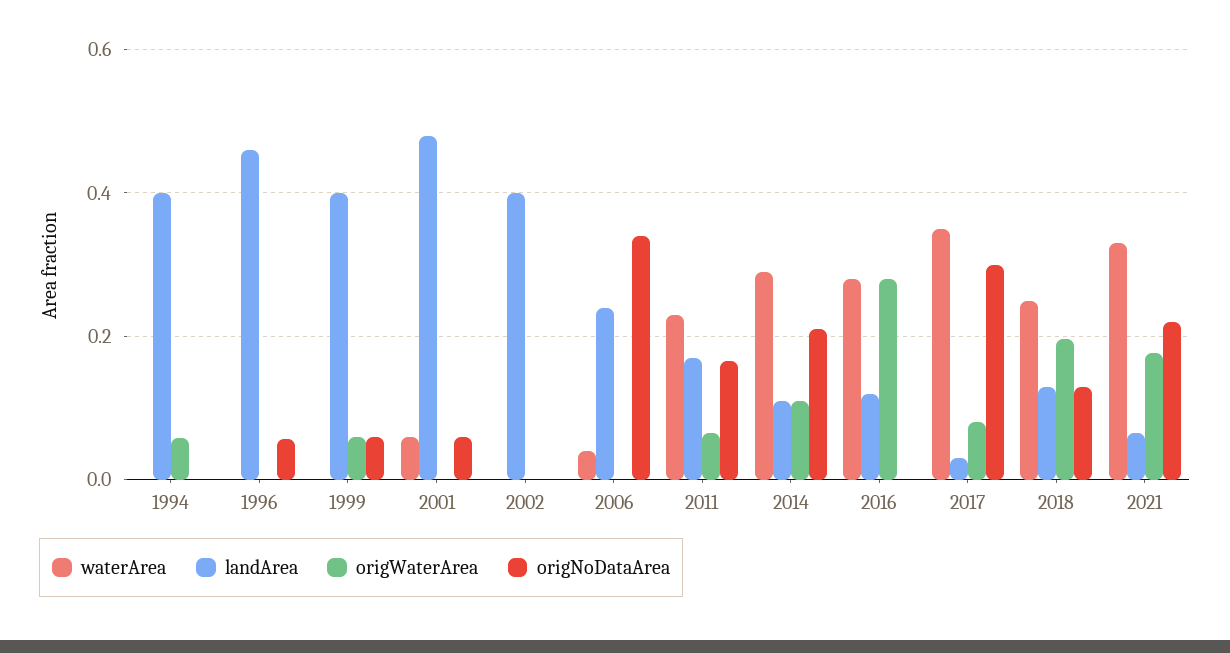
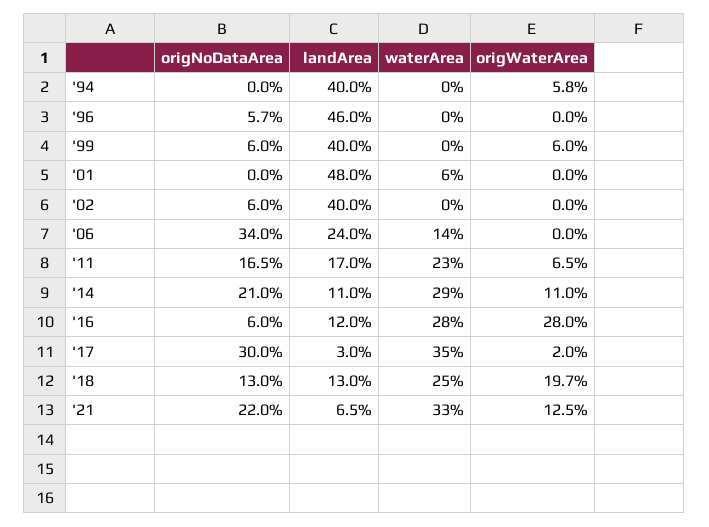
origNoDataArea, 2001: 0.06 -> 0
origNoDataArea, 2002: 0 -> 0.06
waterArea, 2006: 0.04 -> 0.14
origNoDataArea, 2016: 0 -> 0.06
origWaterArea, 2017: 0.08 -> 0.02
origWaterArea, 2021: 0.18 -> 0.125

